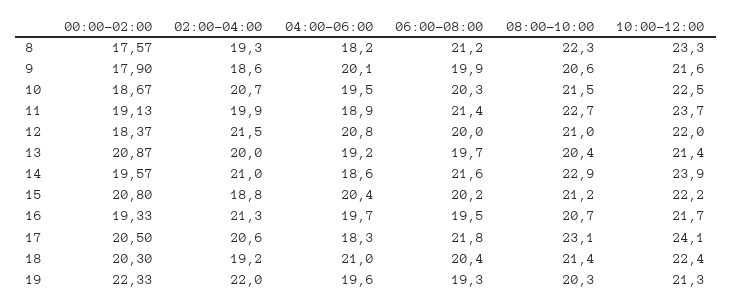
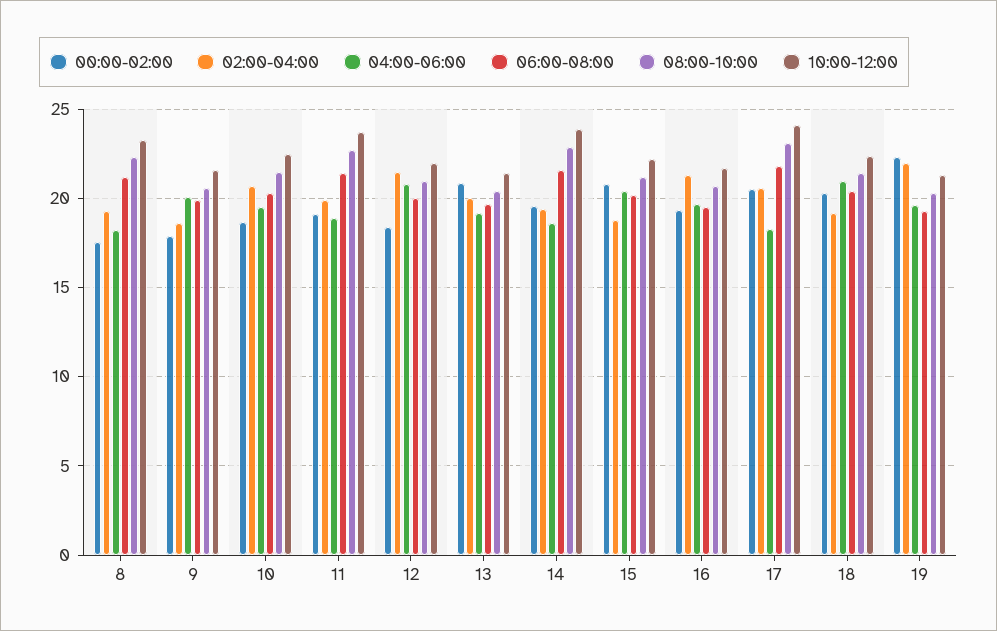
02:00-04:00, 14: 21 -> 19.5

